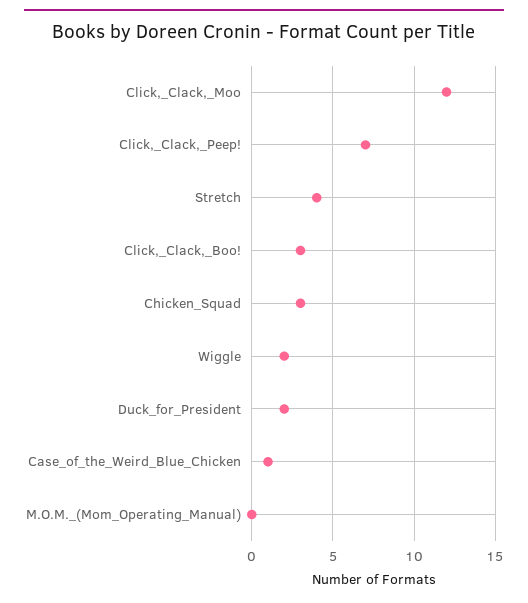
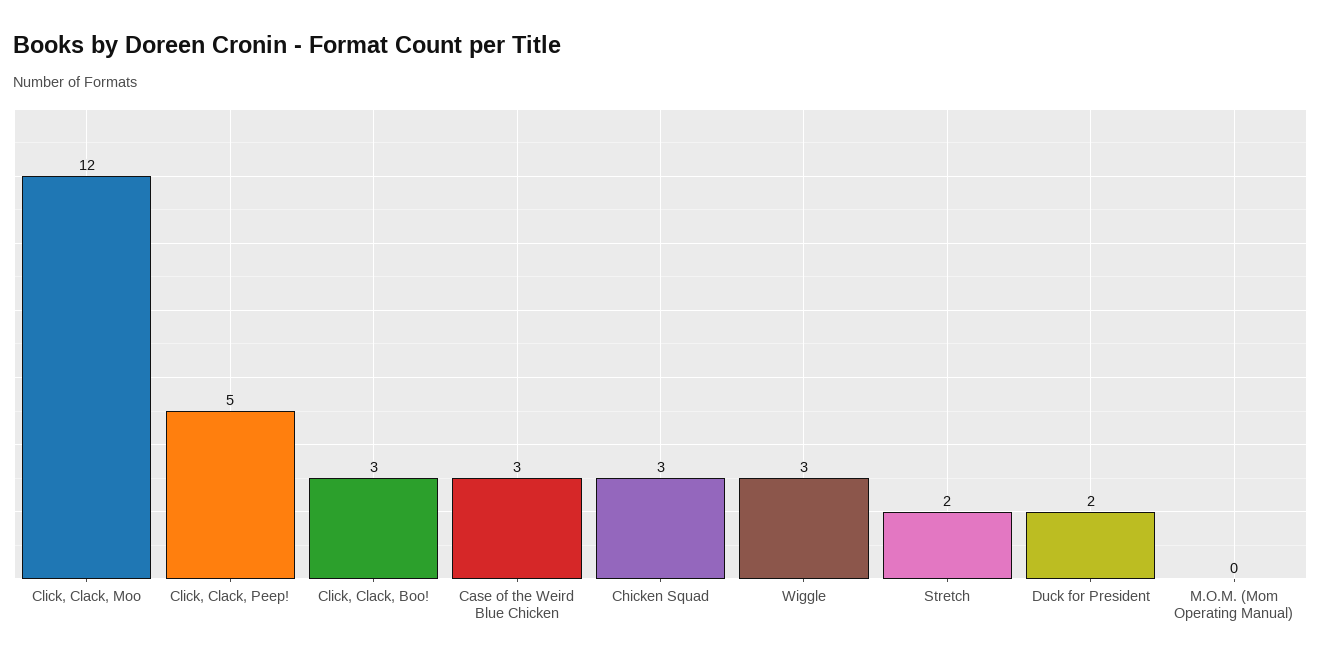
Click,_Clack,_Peep!: 7 -> 5
Stretch: 4 -> 2
Wiggle: 2 -> 3
Case_of_the_Weird_Blue_Chicken: 1 -> 3

